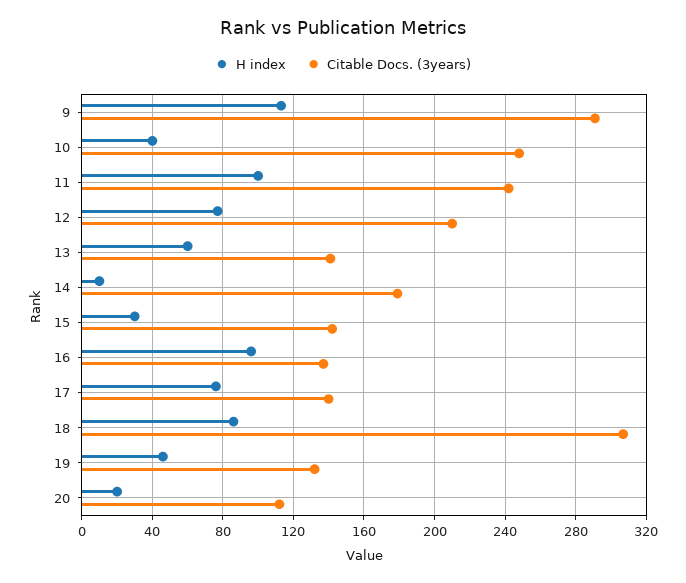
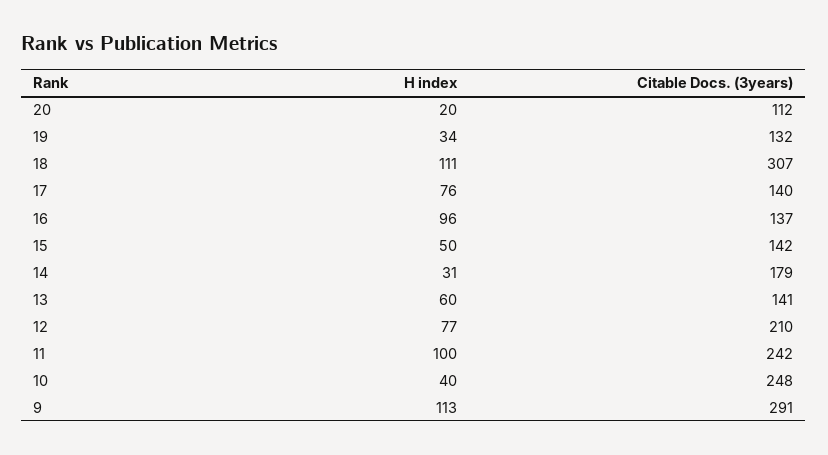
H index, 14: 10 -> 31
H index, 15: 30 -> 50
H index, 18: 85 -> 111
H index, 19: 45 -> 34

